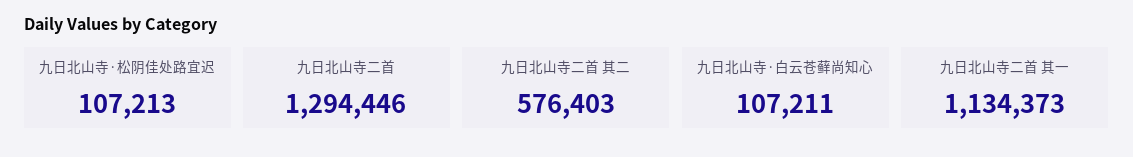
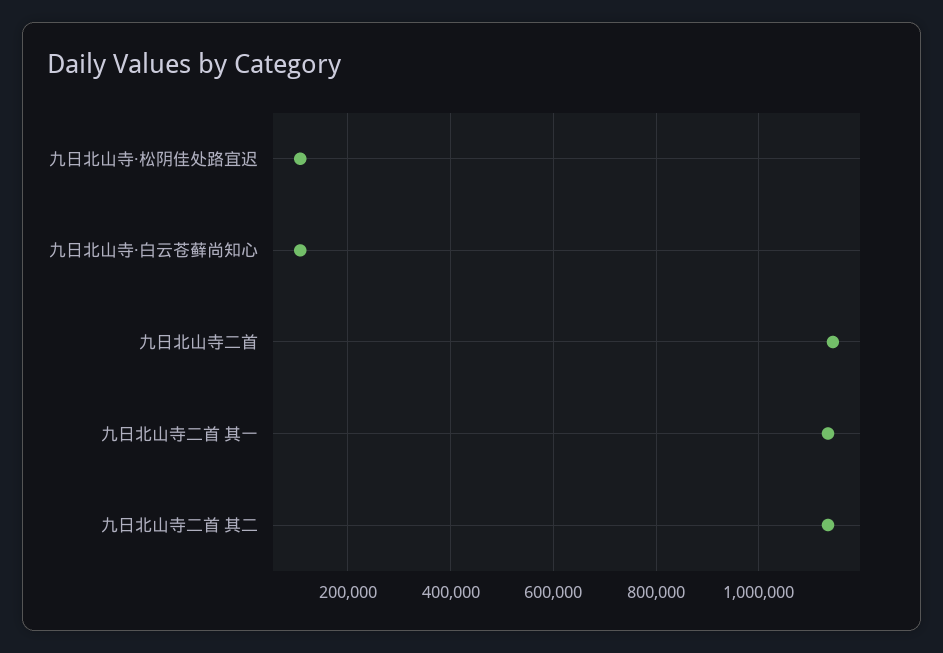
九日北山寺二首: 1294446 -> 1140000
九日北山寺二首 其二: 576403 -> 1140000

